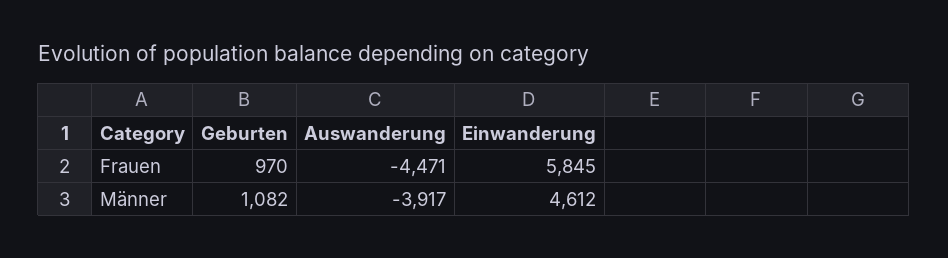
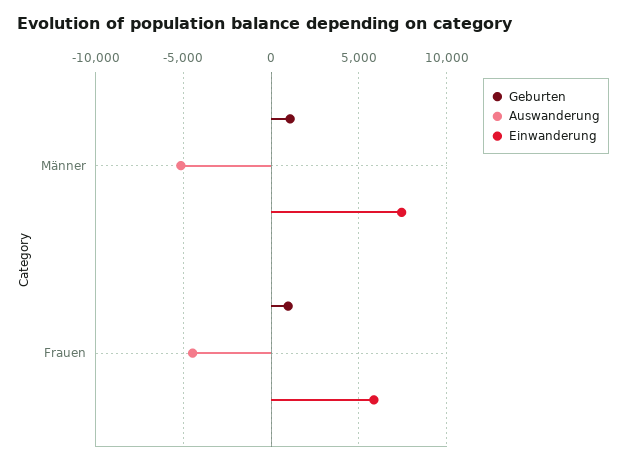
Auswanderung, Männer: -3917 -> -5000
Einwanderung, Männer: 4612 -> 7500

